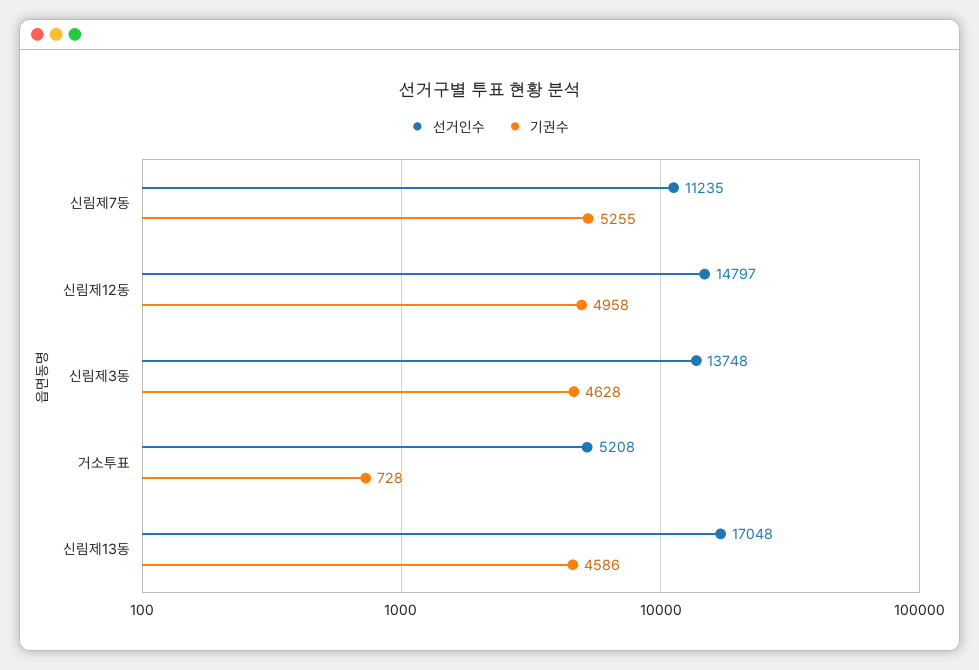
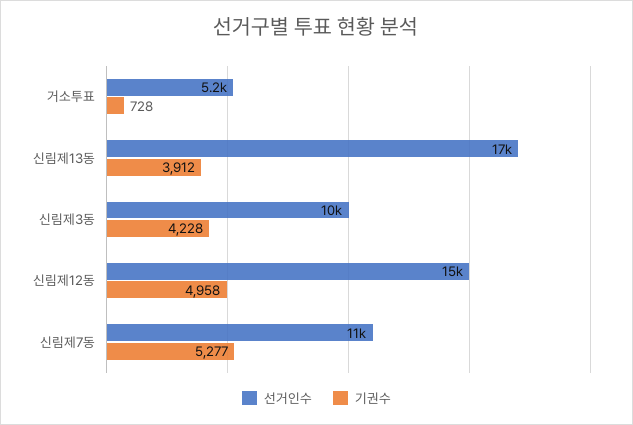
기권수, 신림제7동: 5255 -> 5277
선거인수, 신림제3동: 13748 -> 10000
기권수, 신림제3동: 4628 -> 4228
기권수, 신림제13동: 4586 -> 3912

